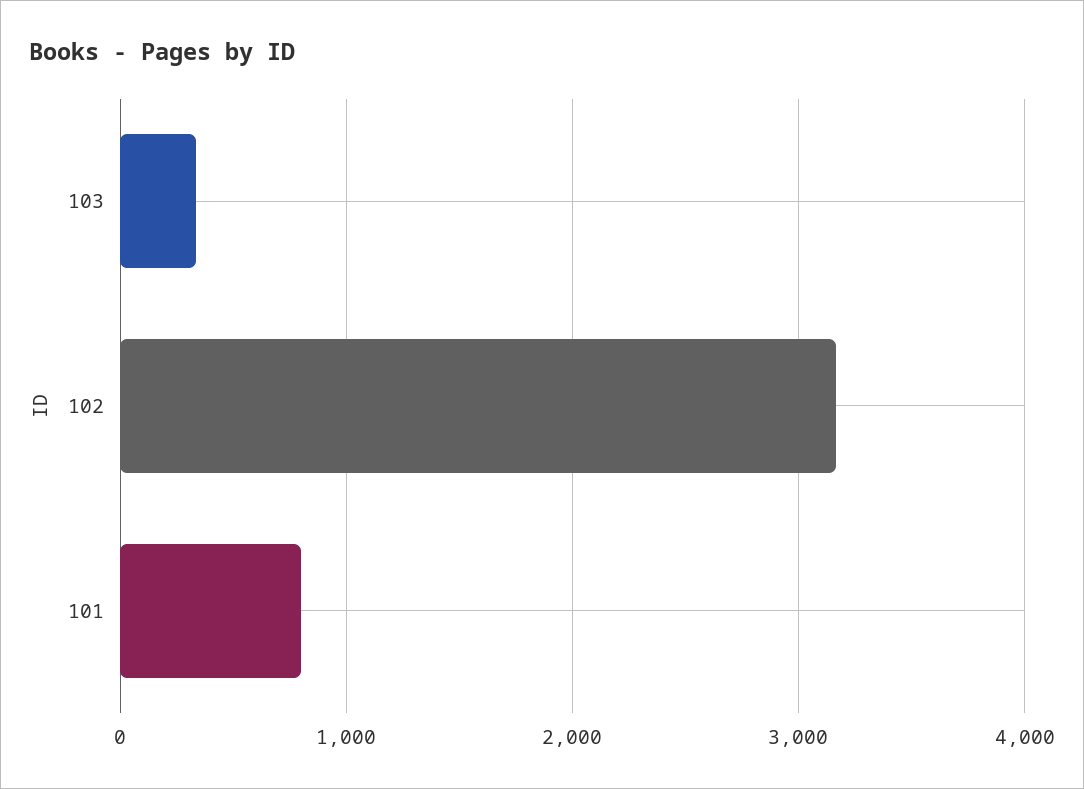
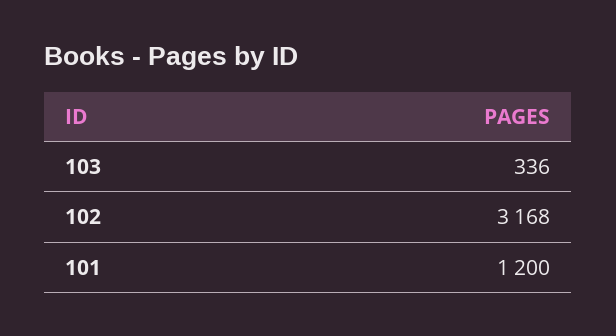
101: 800 -> 1200

